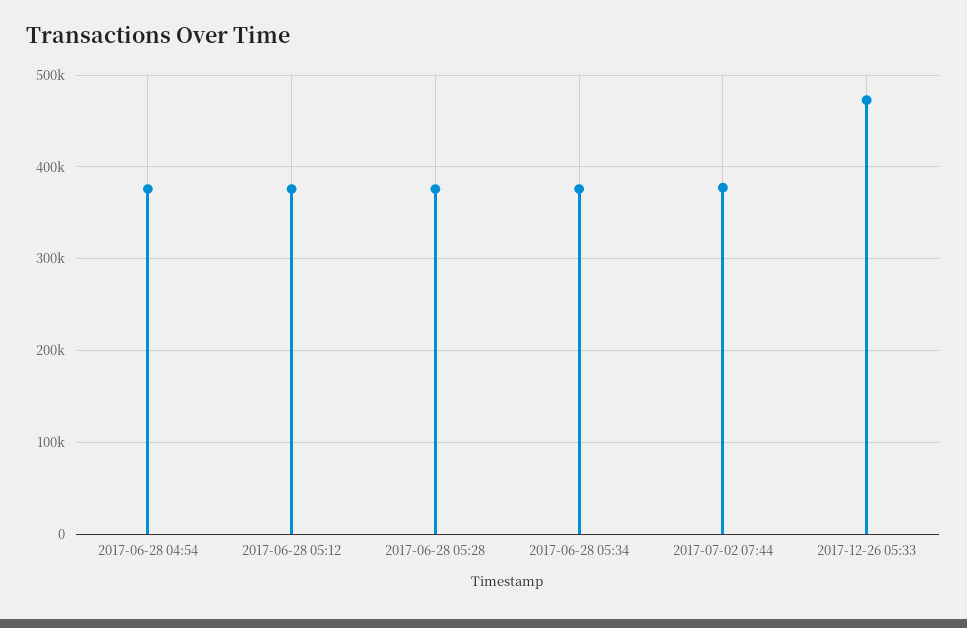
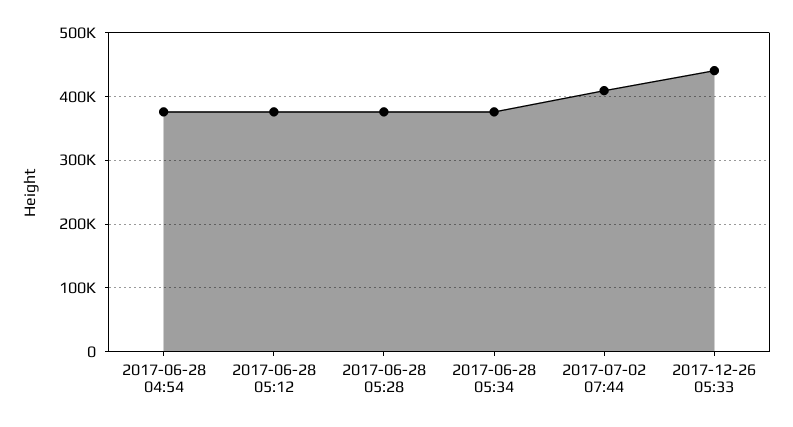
2017-07-02 07:44: 380000 -> 410000
2017-12-26 05:33: 470000 -> 440000

